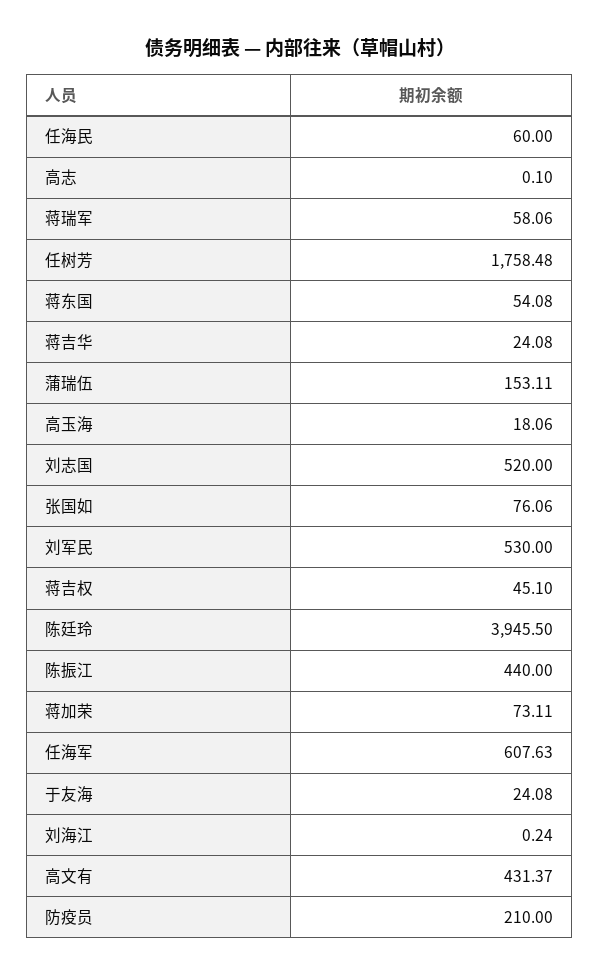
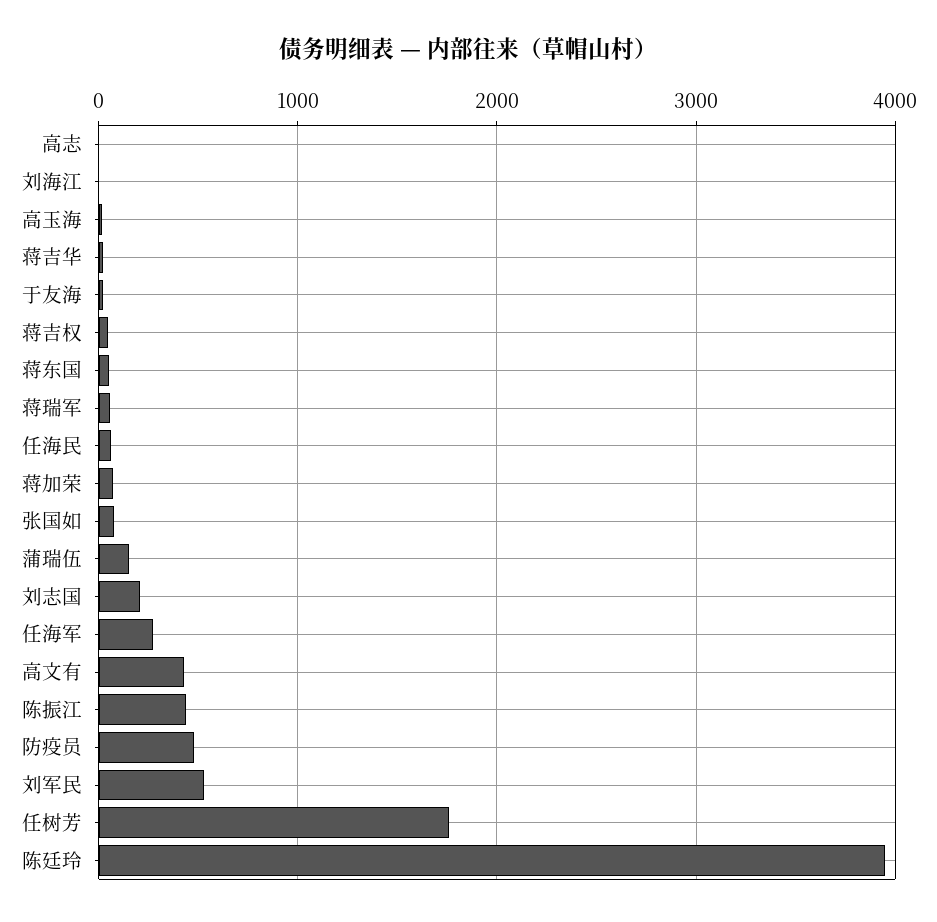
刘志国: 520 -> 200
任海军: 607.63 -> 300
防疫员: 210 -> 500

